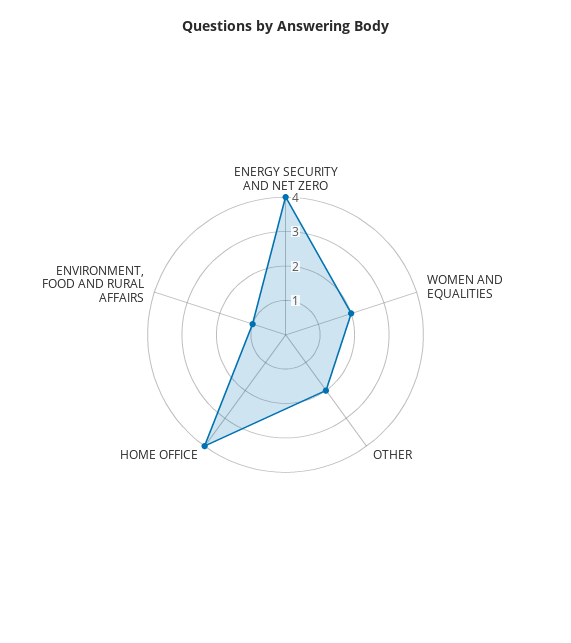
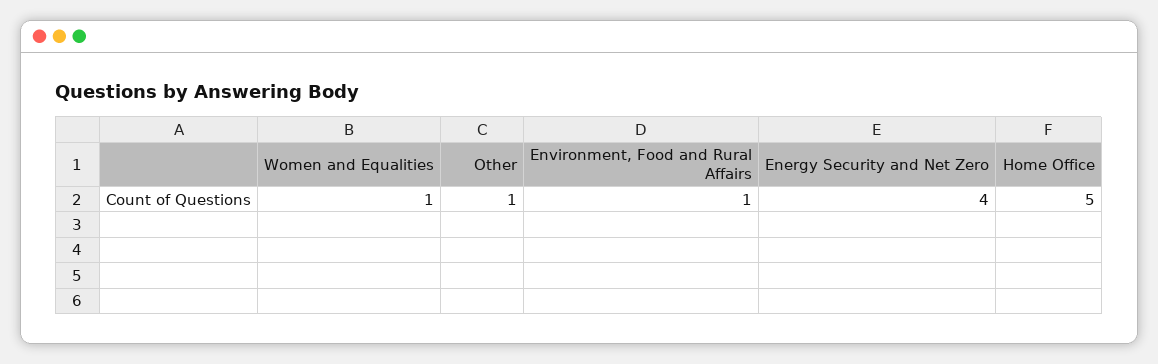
WOMEN AND EQUALITIES: 2 -> 1
OTHER: 2 -> 1
HOME OFFICE: 4 -> 5

